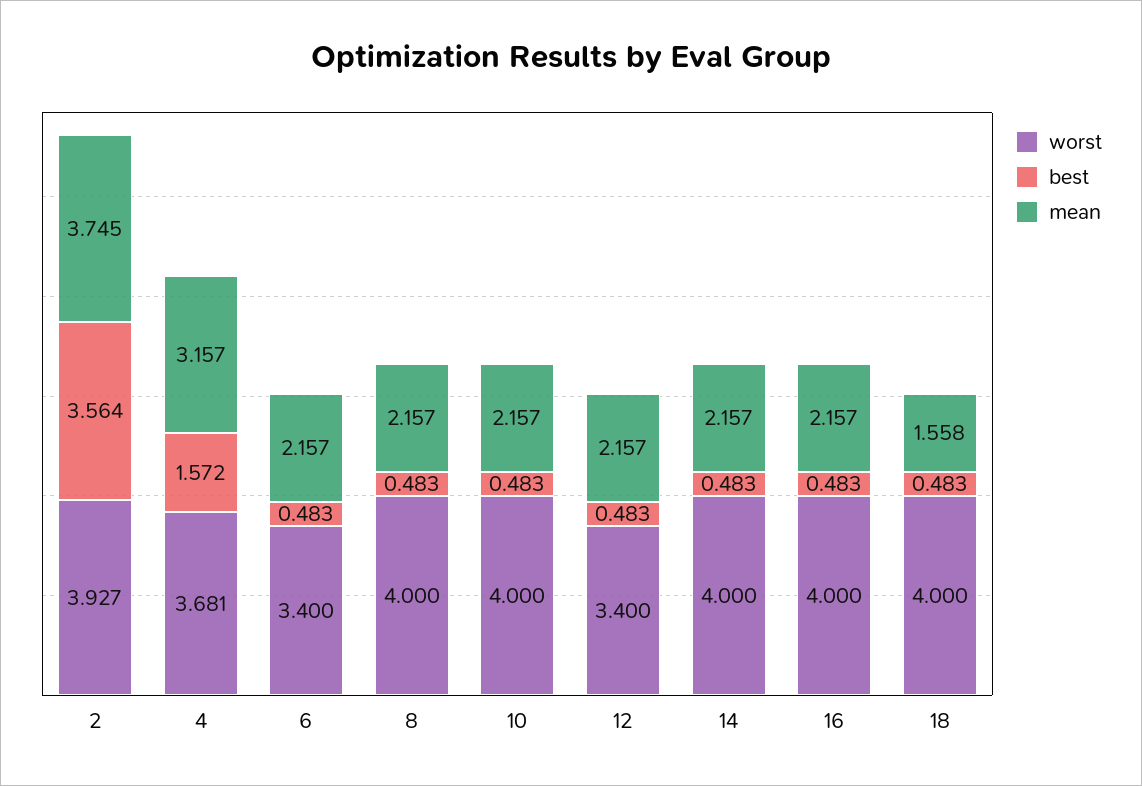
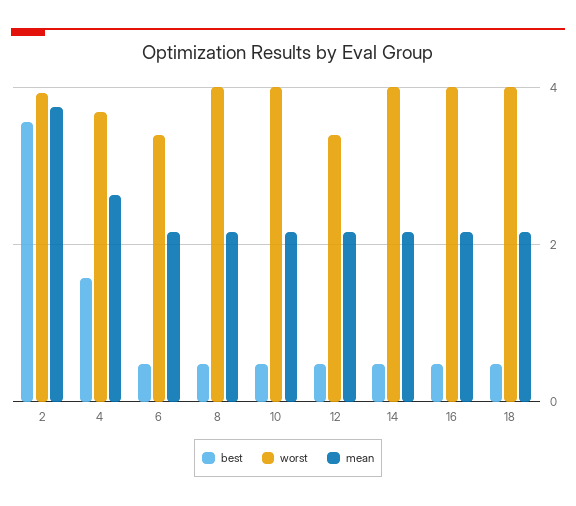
mean, 4: 3.157 -> 2.6
mean, 18: 1.558 -> 2.2

